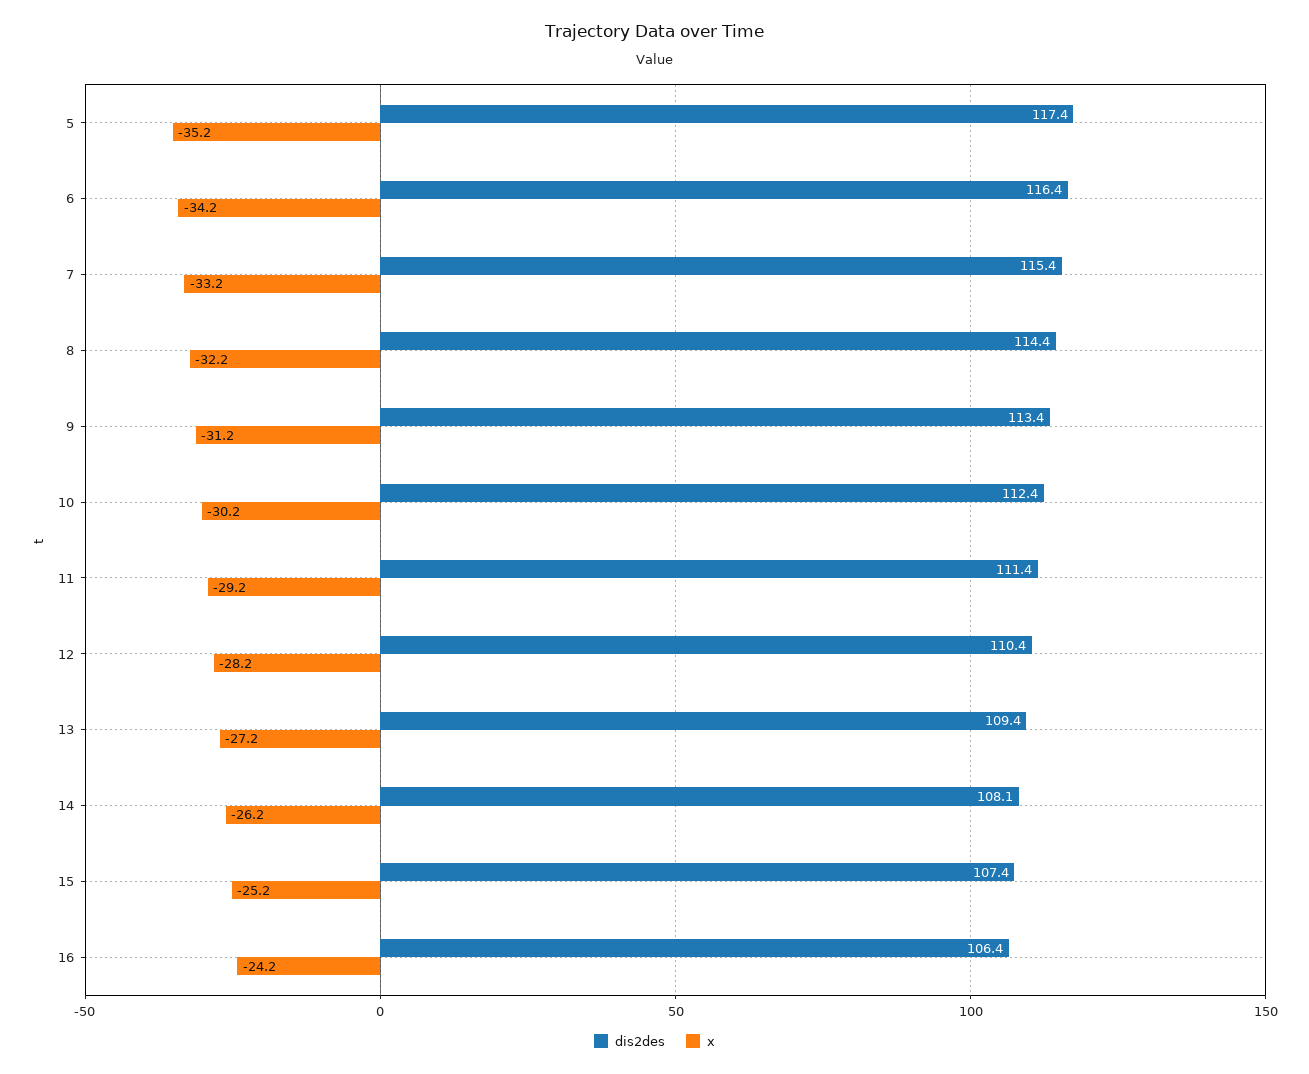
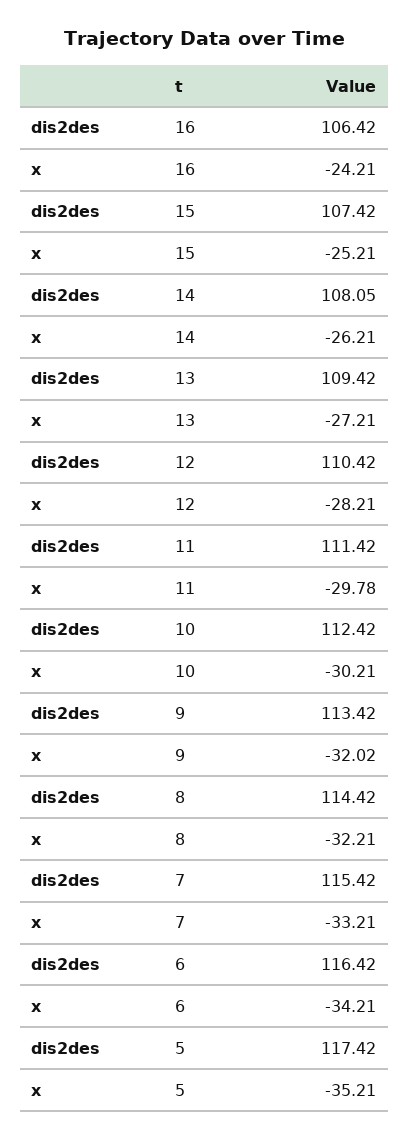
x, 9: -31.2 -> -32.02
x, 11: -29.2 -> -29.78

